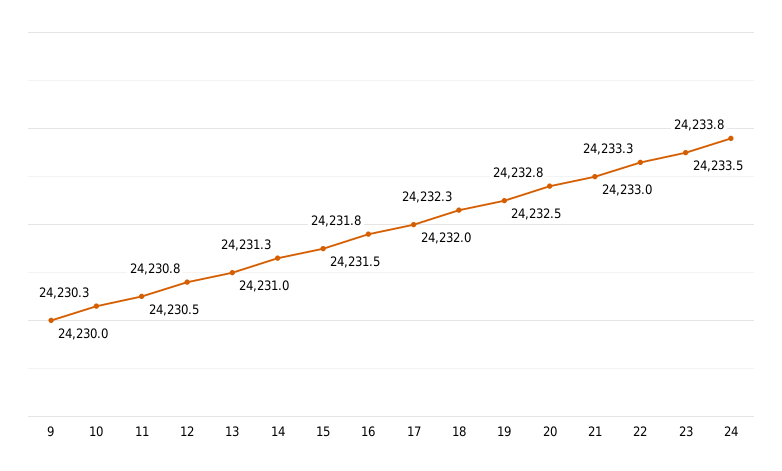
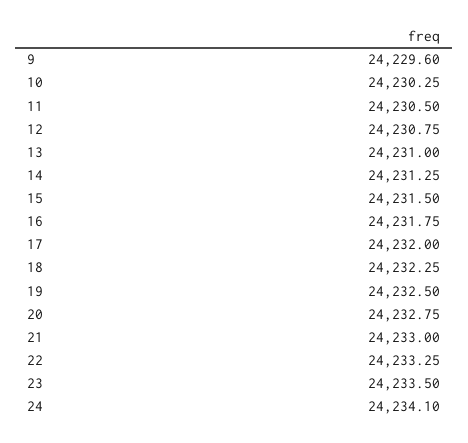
9: 24230 -> 24229.6
24: 24233.8 -> 24234.1

